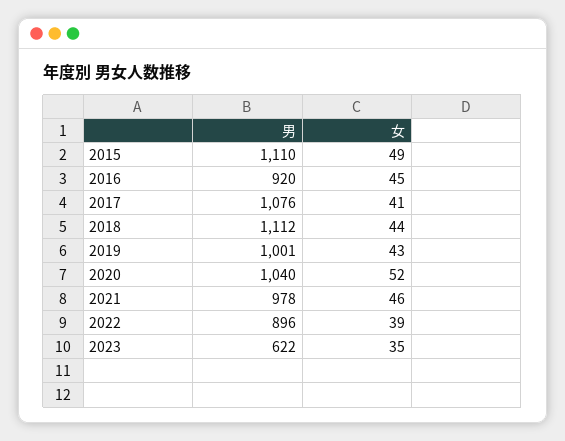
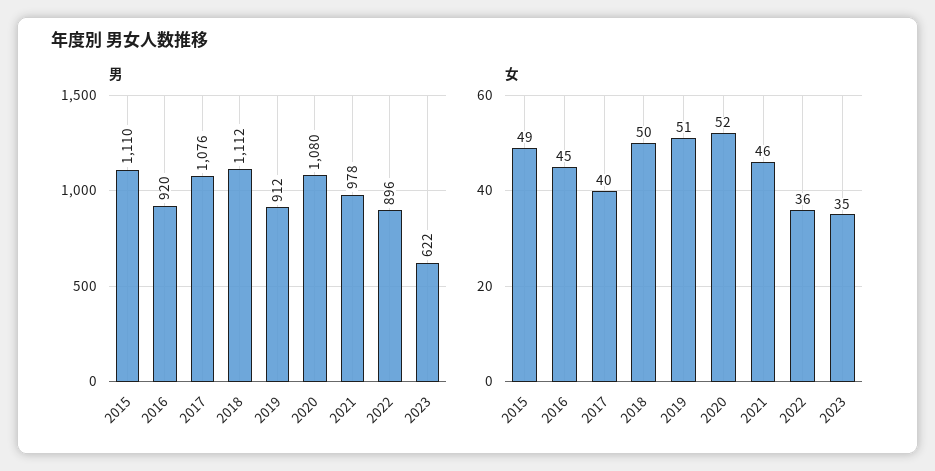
女, 2017: 41 -> 40
女, 2018: 44 -> 50
男, 2019: 1001 -> 912
女, 2019: 43 -> 51
男, 2020: 1040 -> 1080
女, 2022: 39 -> 36

